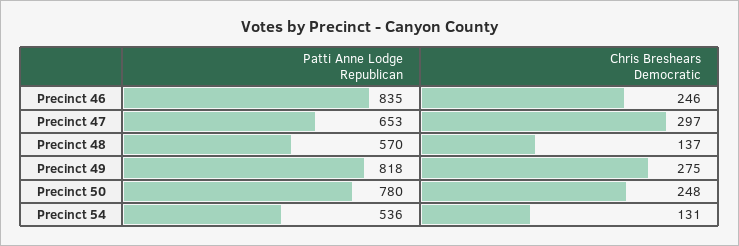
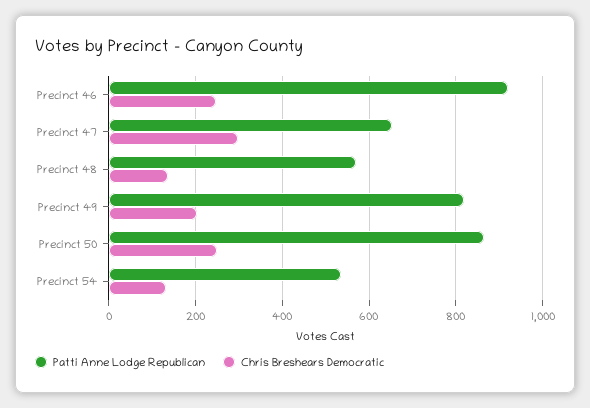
Patti Anne Lodge Republican, Precinct 46: 835 -> 920
Chris Breshears Democratic, Precinct 49: 275 -> 200
Patti Anne Lodge Republican, Precinct 50: 780 -> 860

